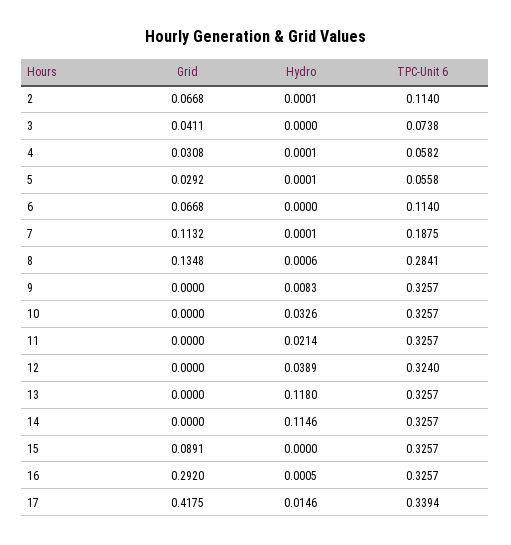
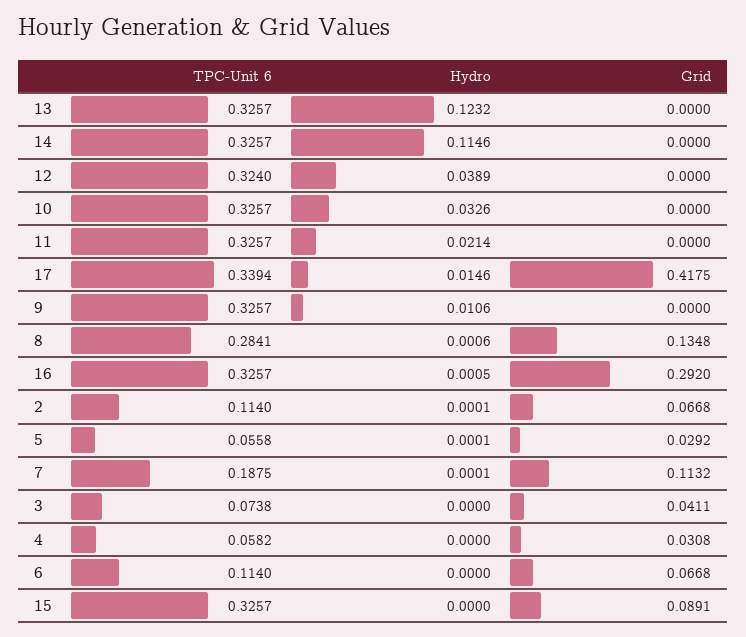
Hydro, 4: 0.0001 -> 0
Hydro, 9: 0.0083 -> 0.0106
Hydro, 13: 0.118 -> 0.1232

